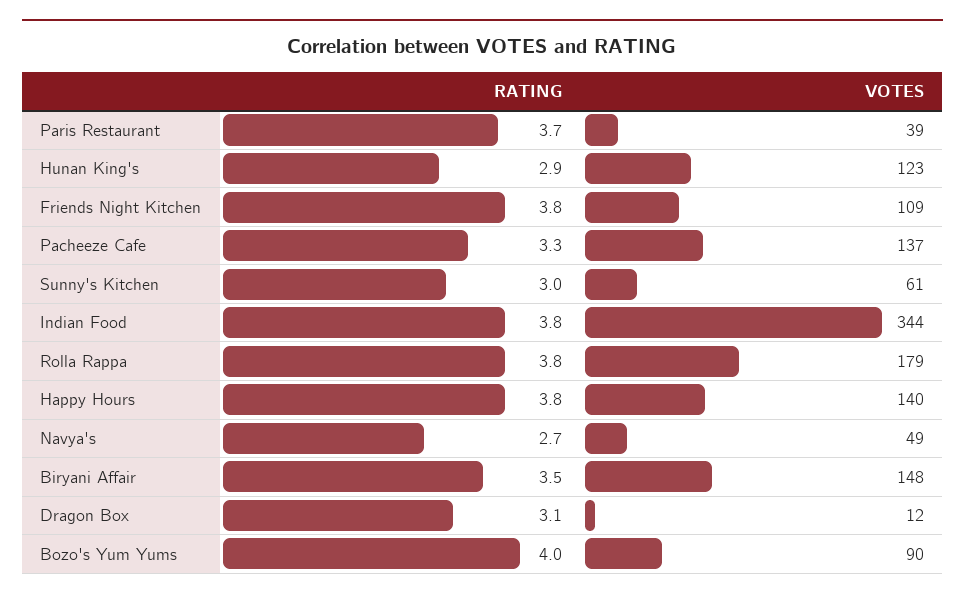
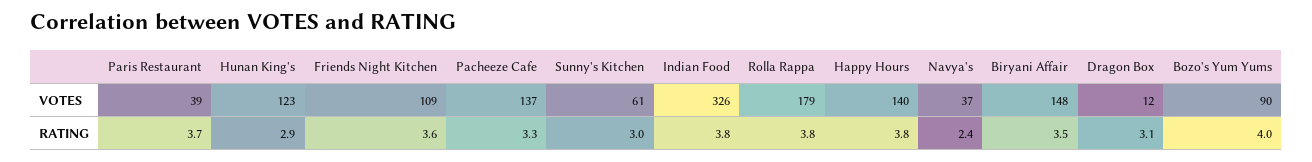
RATING, Friends Night Kitchen: 3.8 -> 3.6
VOTES, Indian Food: 344 -> 326
RATING, Navya's: 2.7 -> 2.4
VOTES, Navya's: 49 -> 37

